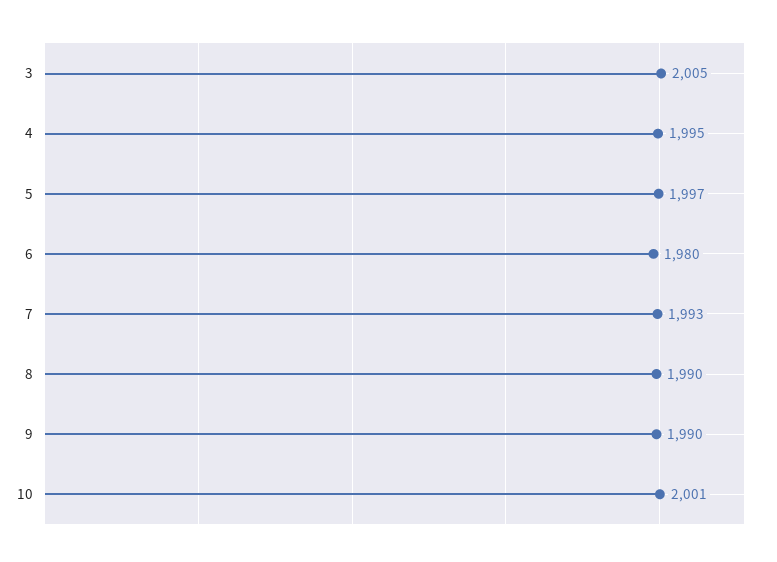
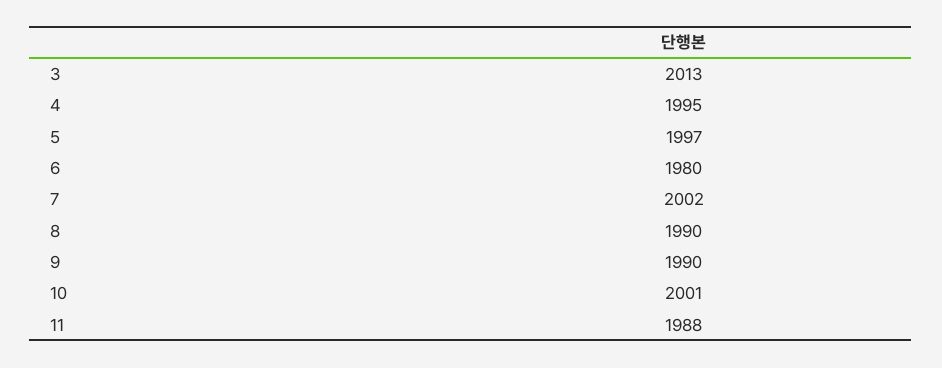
3: 2005 -> 2013
7: 1993 -> 2002
11: none -> 1988

